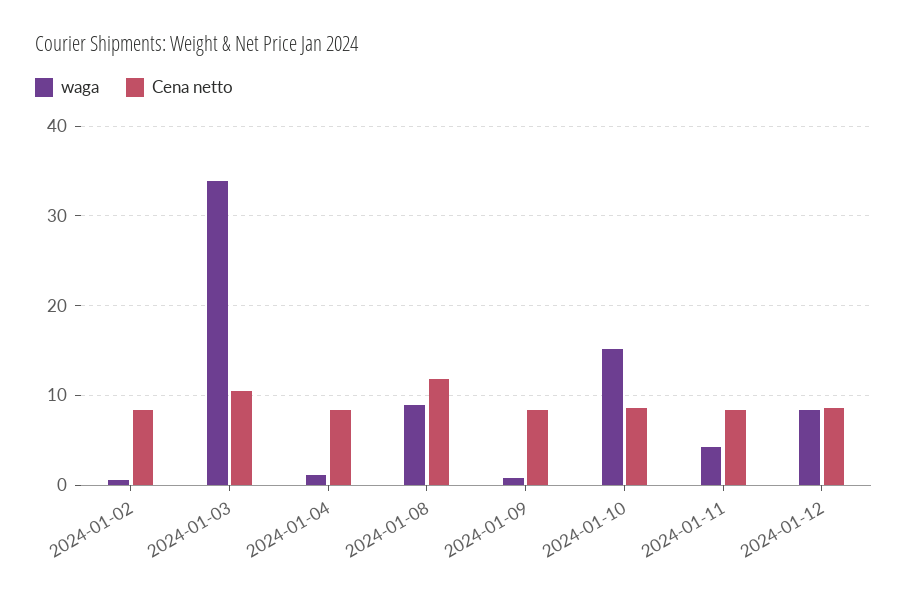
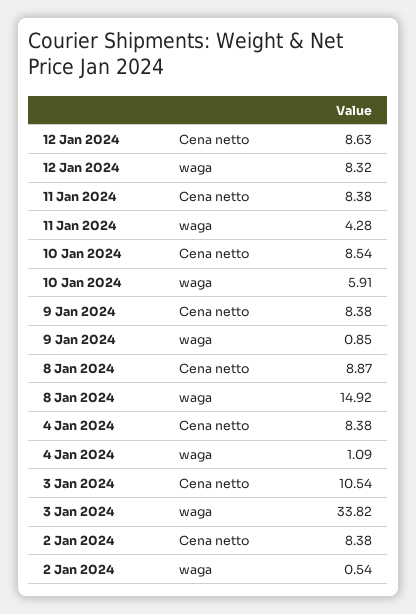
waga, 2024-01-08: 9 -> 14.92
Cena netto, 2024-01-08: 12 -> 8.87
waga, 2024-01-10: 15 -> 5.91

